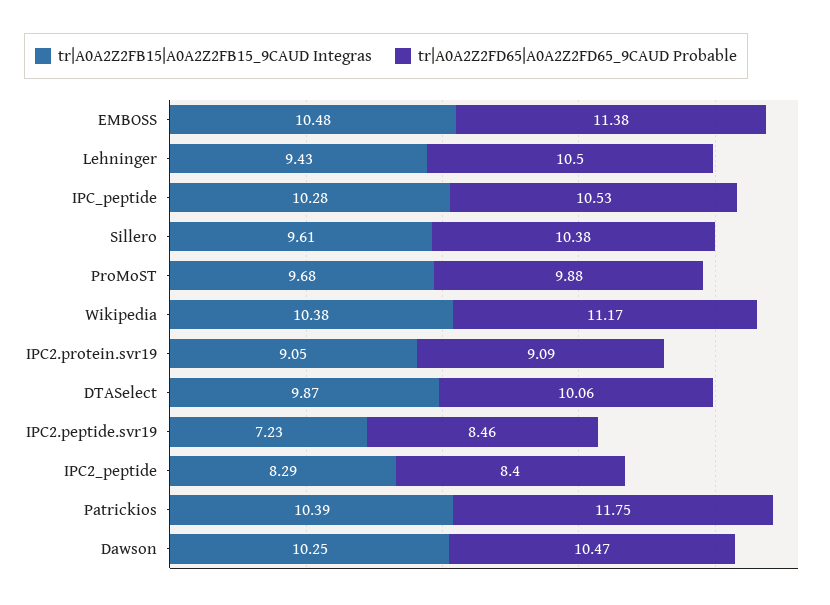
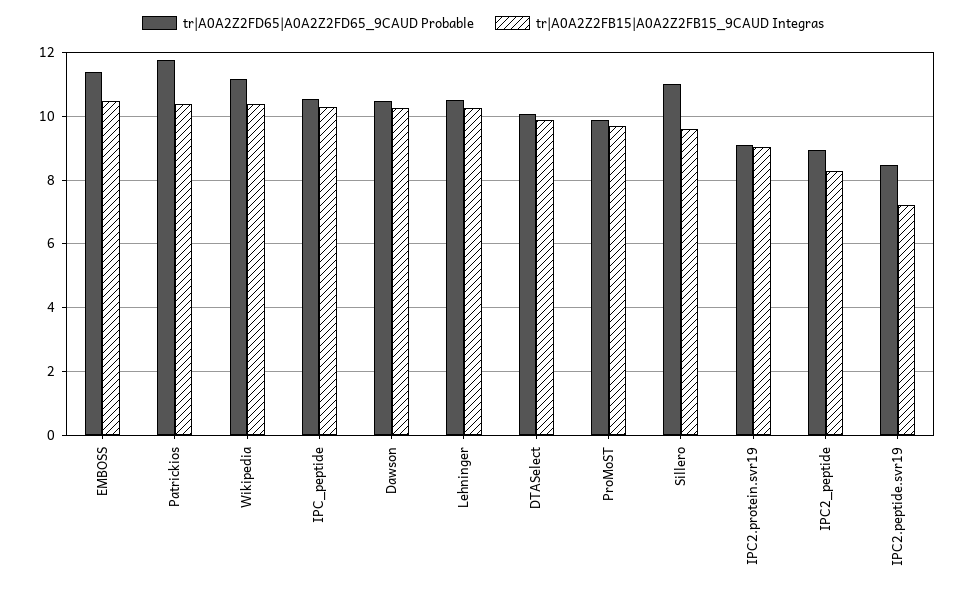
tr|A0A2Z2FB15|A0A2Z2FB15_9CAUD Integras, Lehninger: 9.43 -> 10.2
tr|A0A2Z2FD65|A0A2Z2FD65_9CAUD Probable, Sillero: 10.38 -> 11
tr|A0A2Z2FD65|A0A2Z2FD65_9CAUD Probable, IPC2_peptide: 8.4 -> 9

